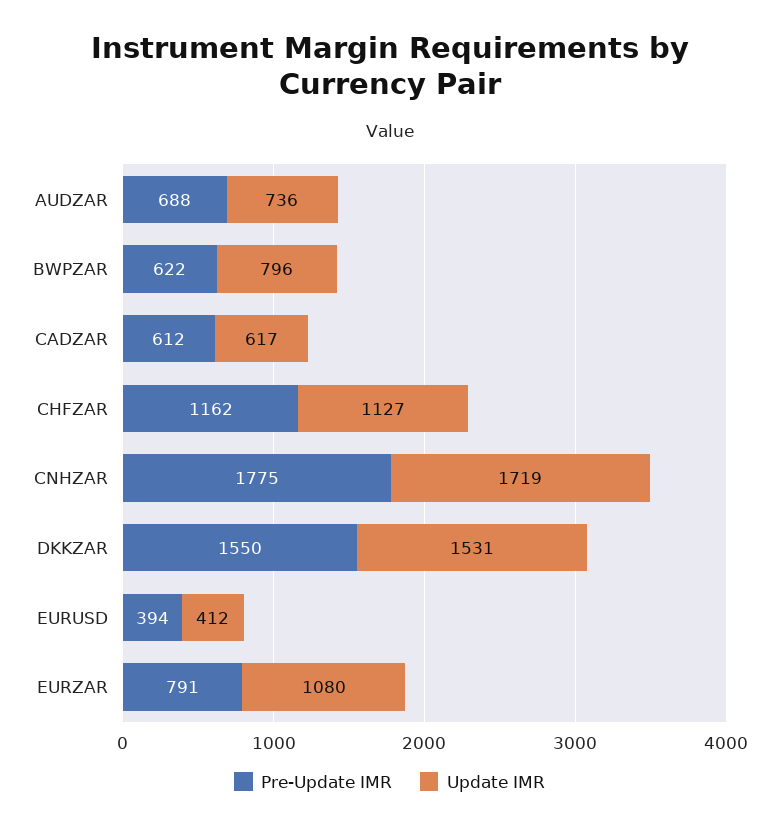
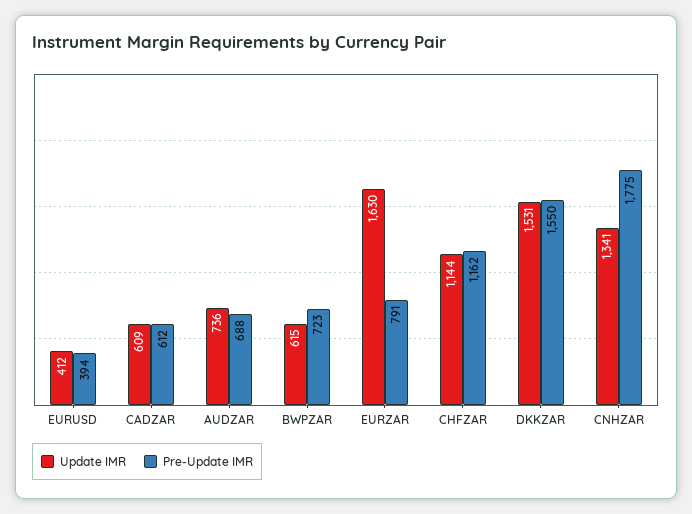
Pre-Update IMR, BWPZAR: 622 -> 723
Update IMR, BWPZAR: 796 -> 615
Update IMR, CADZAR: 617 -> 609
Update IMR, CHFZAR: 1127 -> 1144
Update IMR, CNHZAR: 1719 -> 1341
Update IMR, EURZAR: 1080 -> 1630

